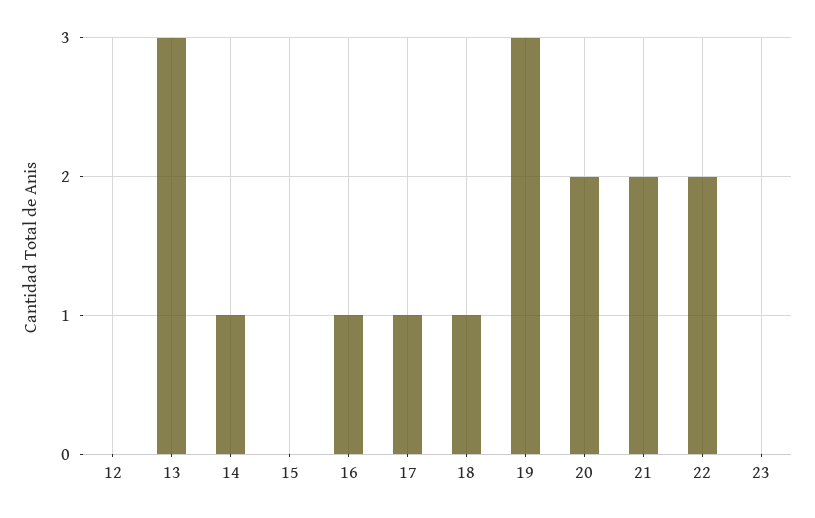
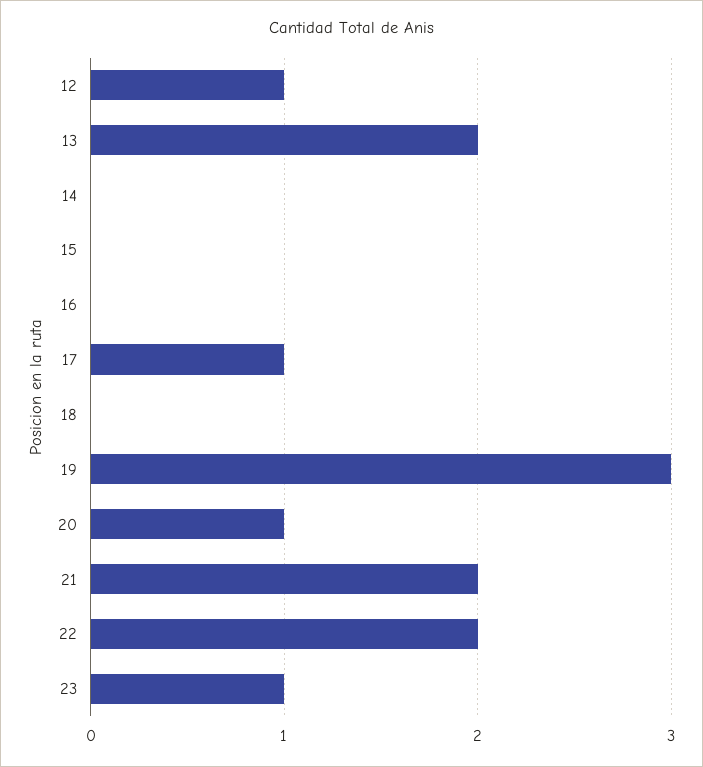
12: 0 -> 1
13: 3 -> 2
14: 1 -> 0
16: 1 -> 0
18: 1 -> 0
20: 2 -> 1
23: 0 -> 1

